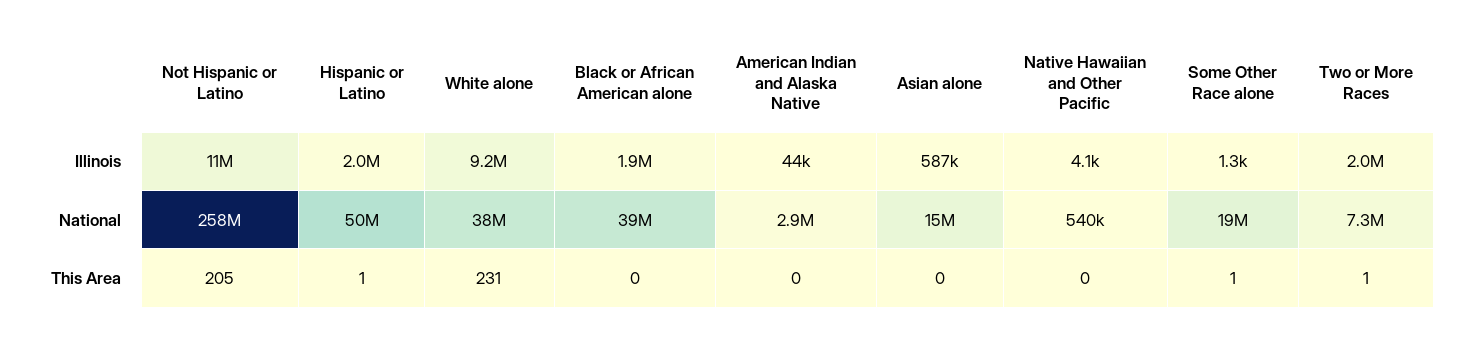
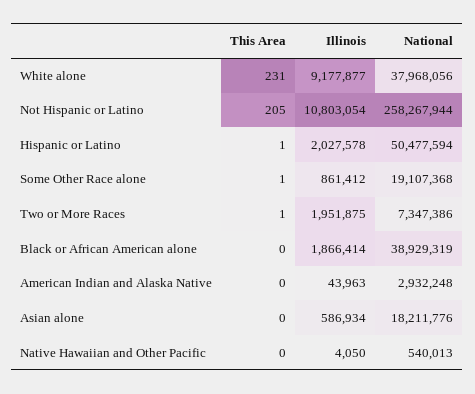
Some Other Race alone, Illinois: 1300 -> 861412
Asian alone, National: 15000000 -> 18211776

